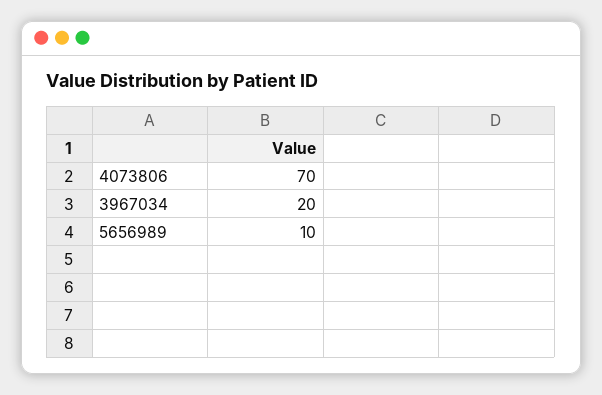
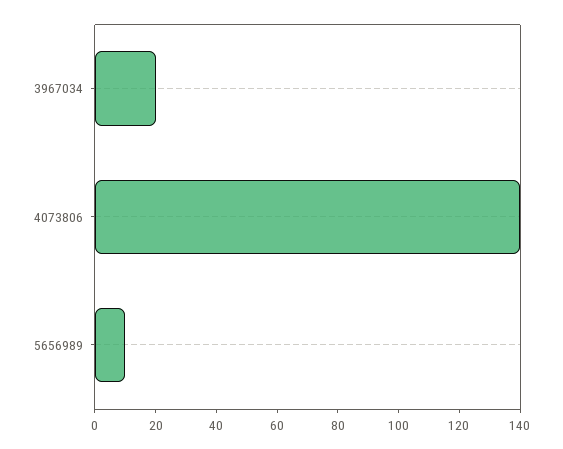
4073806: 70 -> 140

